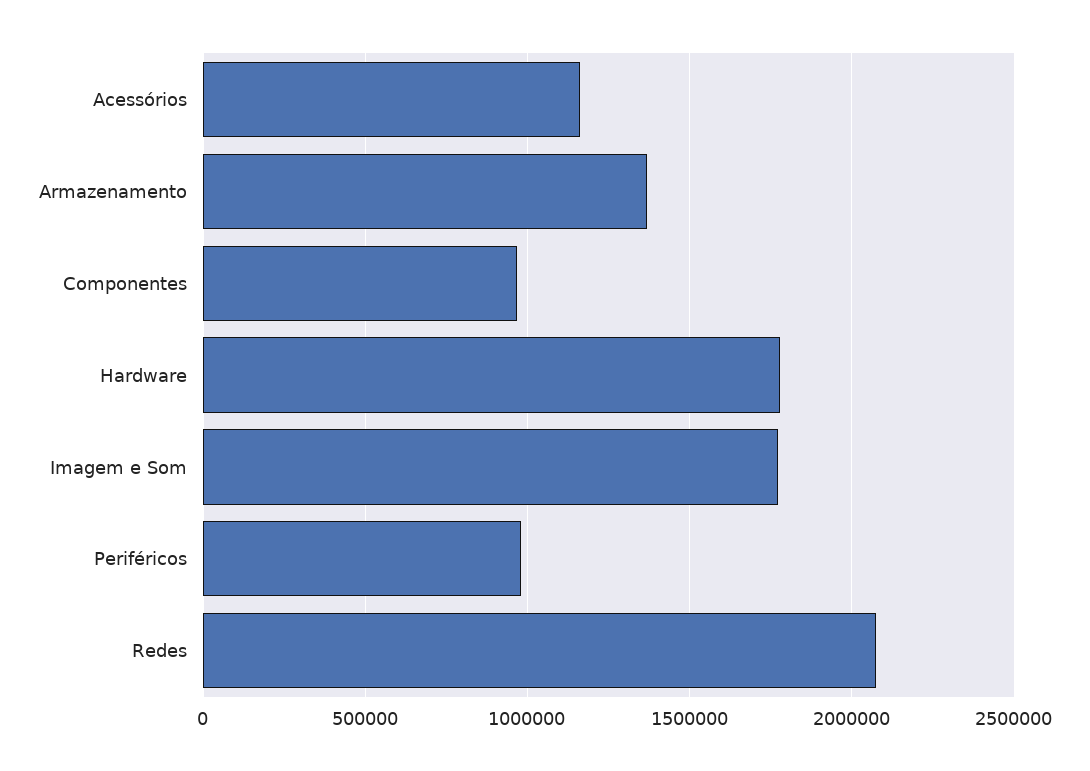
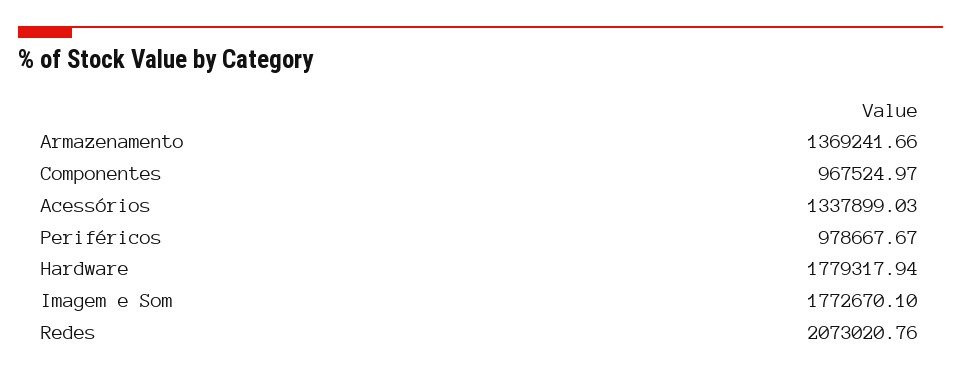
Acessórios: 1150000 -> 1337899.03

